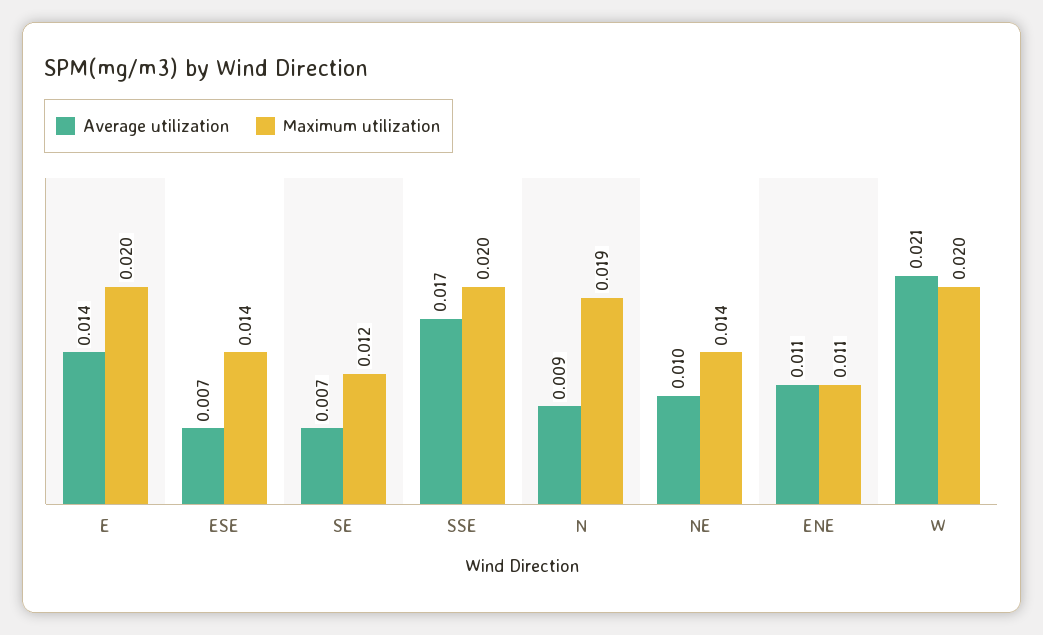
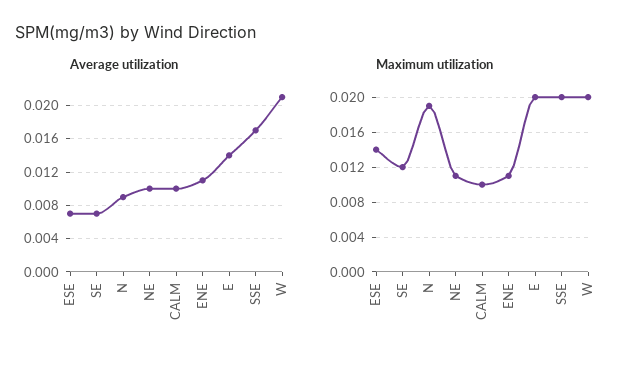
Maximum utilization, NE: 0.014 -> 0.011
Average utilization, CALM: none -> 0.01
Maximum utilization, CALM: none -> 0.01

